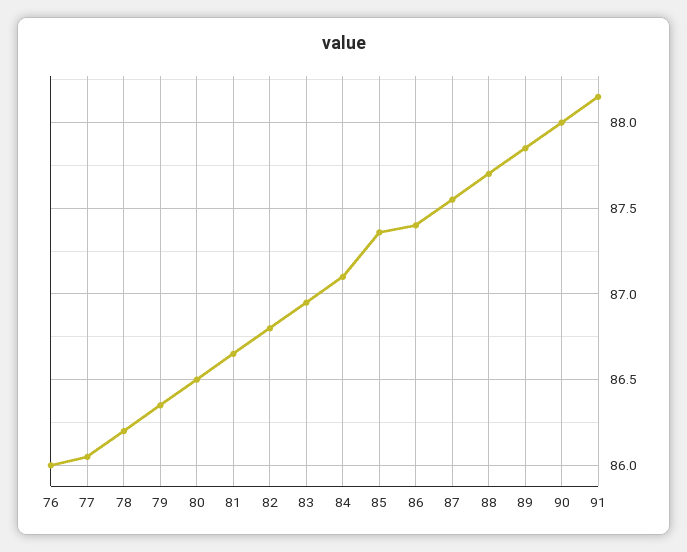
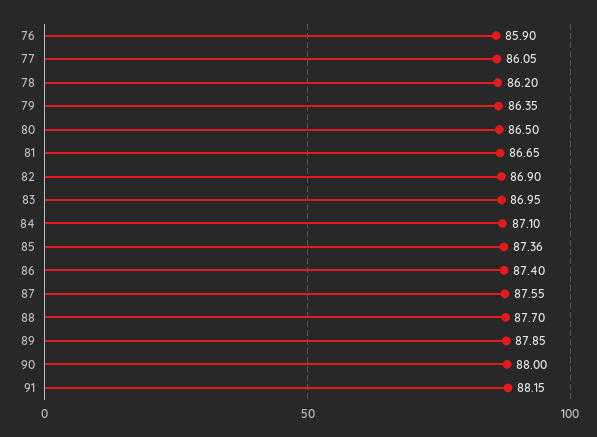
76: 86 -> 85.9
82: 86.8 -> 86.9

